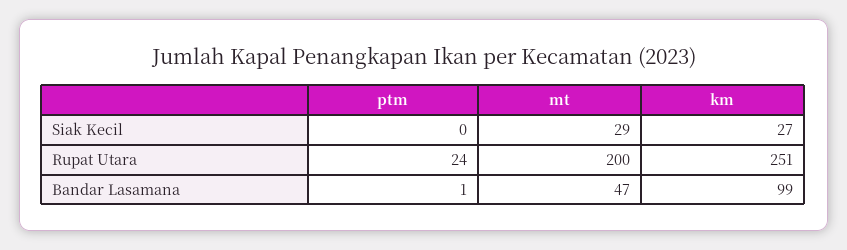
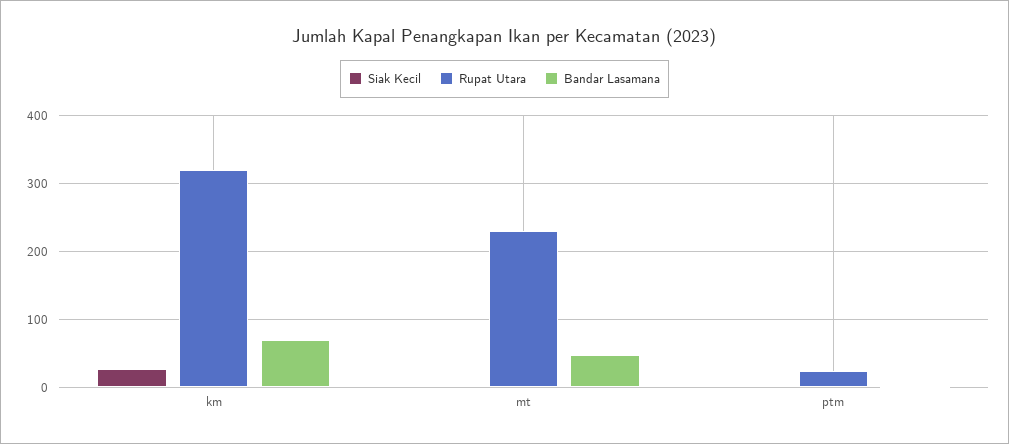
Siak Kecil, mt: 29 -> 0
Rupat Utara, mt: 200 -> 230
Rupat Utara, km: 251 -> 320
Bandar Lasamana, km: 99 -> 70

